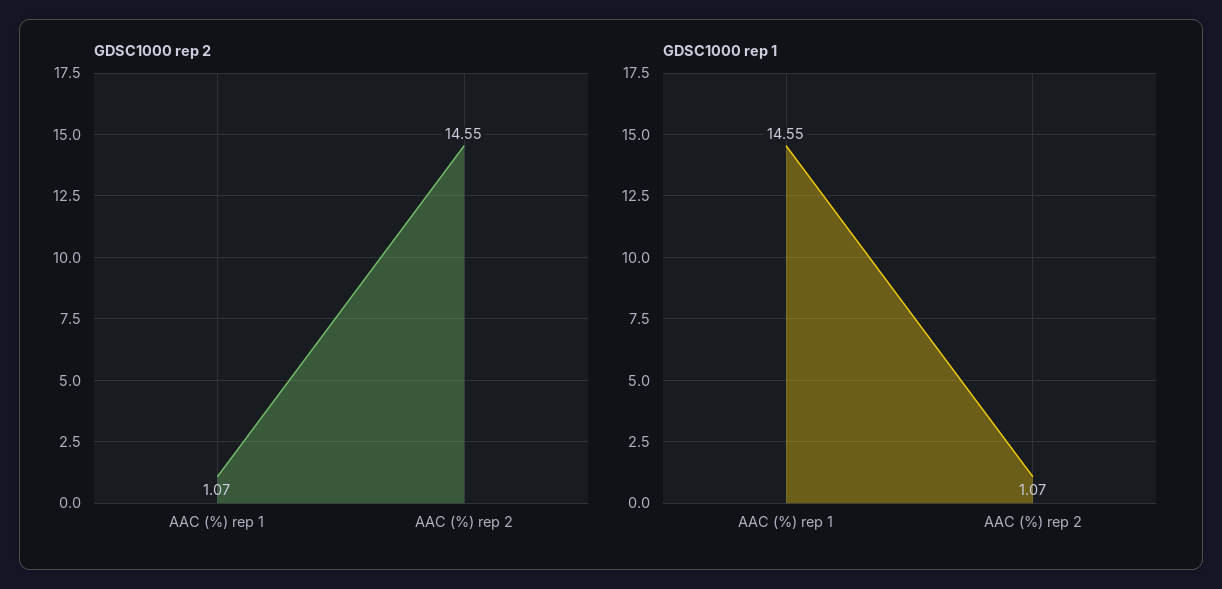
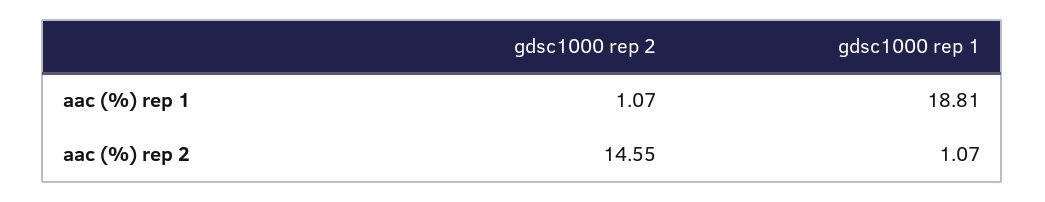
GDSC1000 rep 1, AAC (%) rep 1: 14.55 -> 18.81

